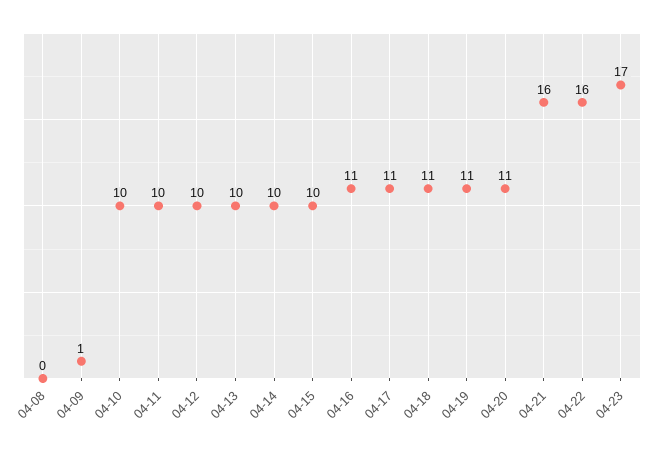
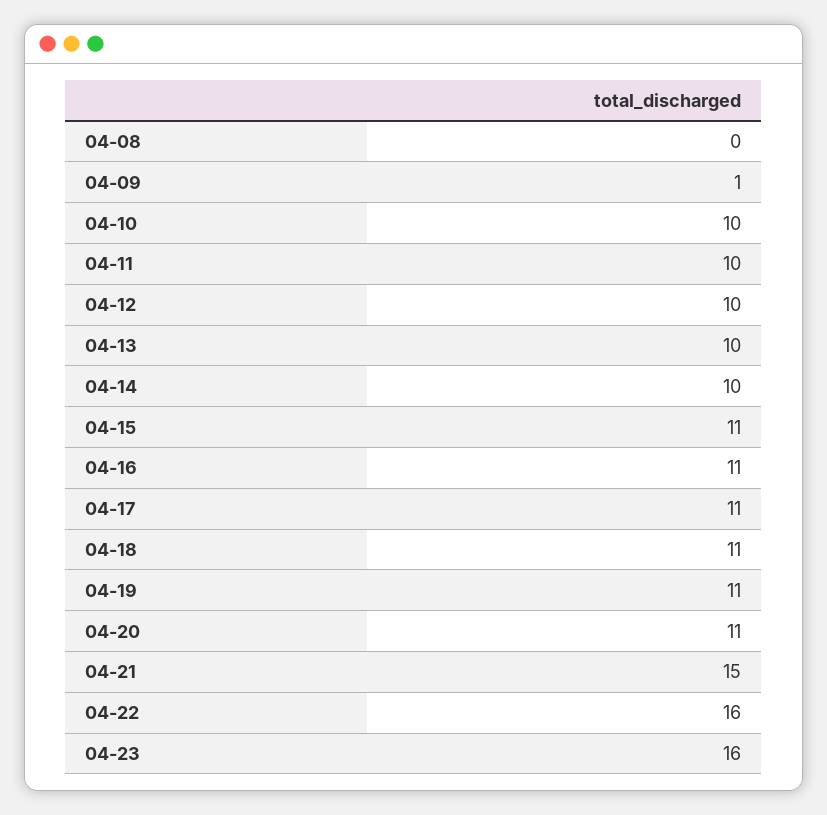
04-15: 10 -> 11
04-21: 16 -> 15
04-23: 17 -> 16

